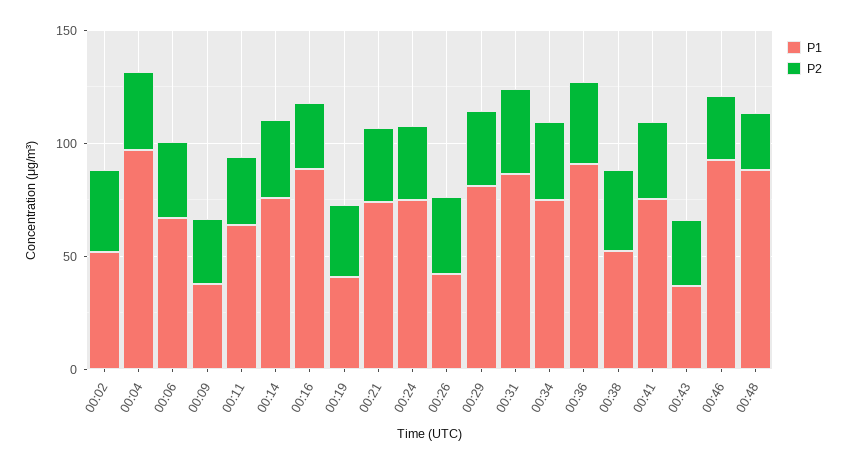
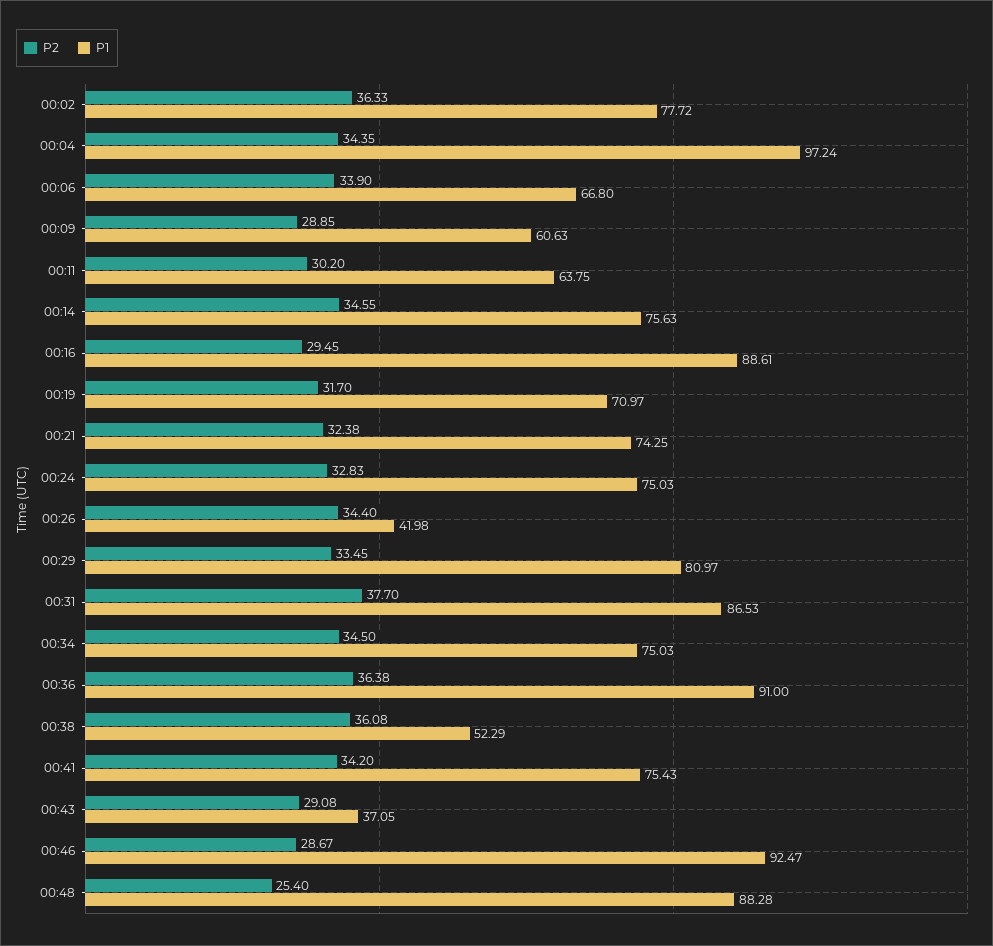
P1, 00:02: 50 -> 77.72
P1, 00:09: 40 -> 60.63
P1, 00:19: 40 -> 70.97

